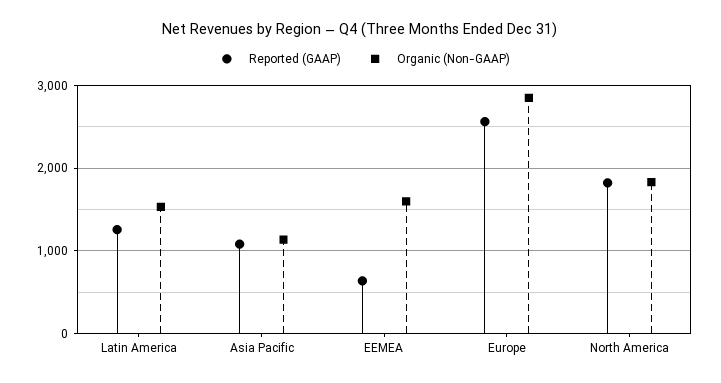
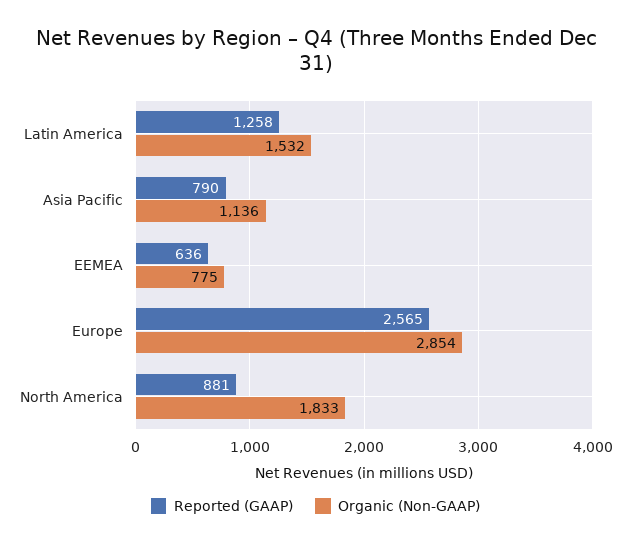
Reported (GAAP), Asia Pacific: 1100 -> 790
Organic (Non-GAAP), EEMEA: 1600 -> 775
Reported (GAAP), North America: 1800 -> 881

